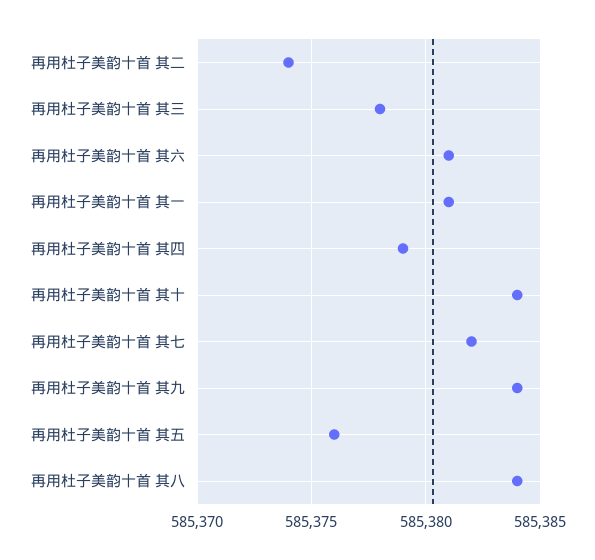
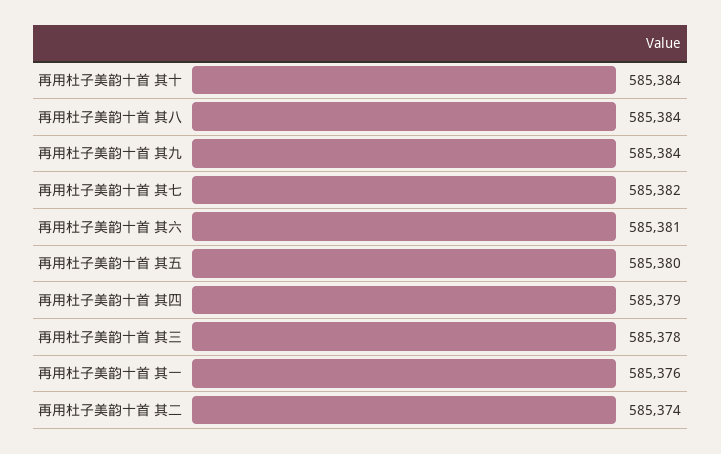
再用杜子美韵十首 其一: 585381 -> 585376
再用杜子美韵十首 其五: 585376 -> 585380

